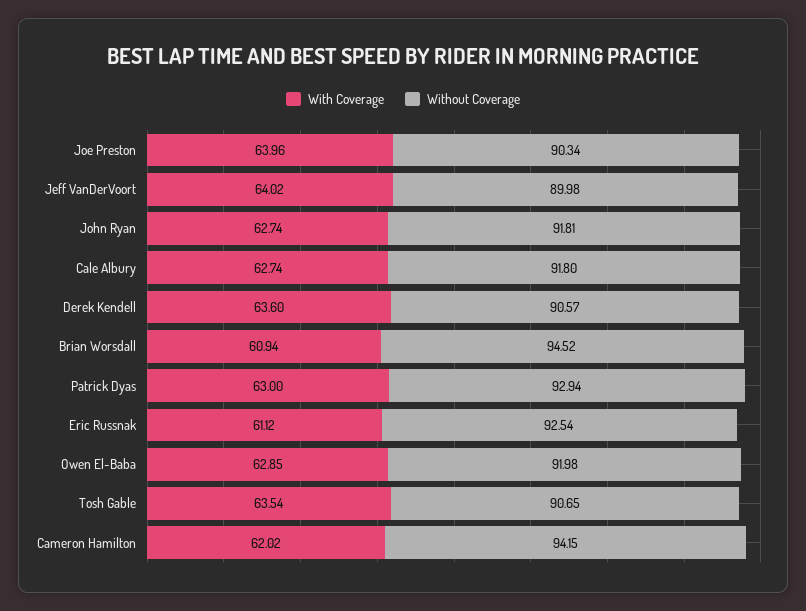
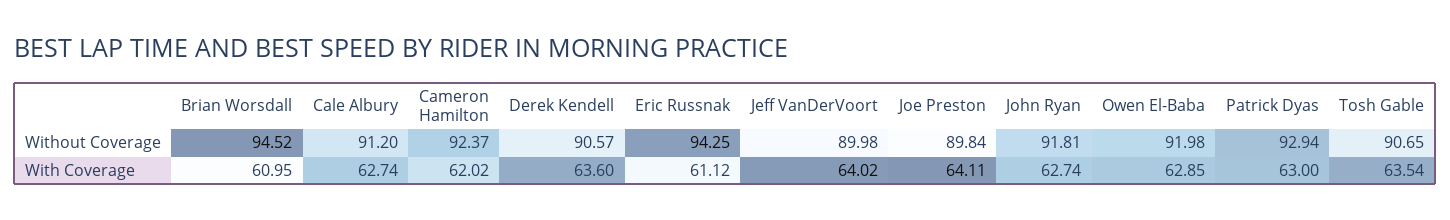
With Coverage, Joe Preston: 63.96 -> 64.11
Without Coverage, Joe Preston: 90.34 -> 89.84
Without Coverage, Cale Albury: 91.8 -> 91.2
With Coverage, Brian Worsdall: 60.94 -> 60.95
Without Coverage, Eric Russnak: 92.54 -> 94.25
Without Coverage, Cameron Hamilton: 94.15 -> 92.37

